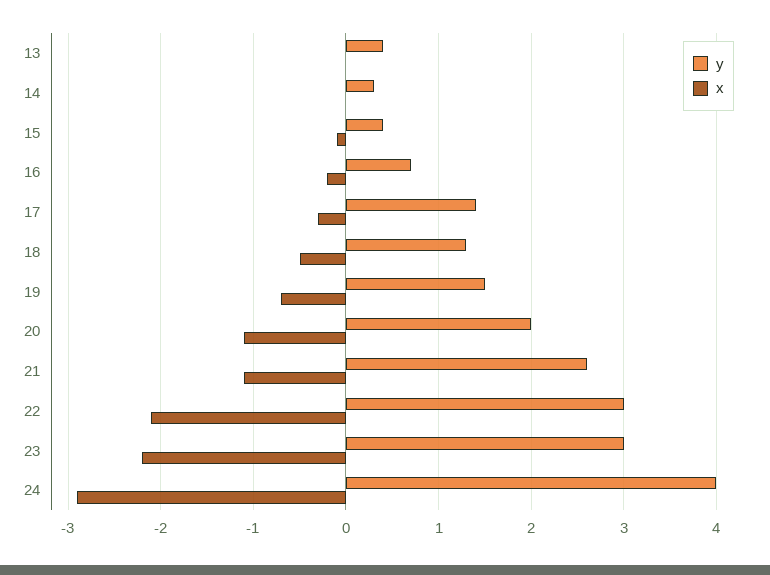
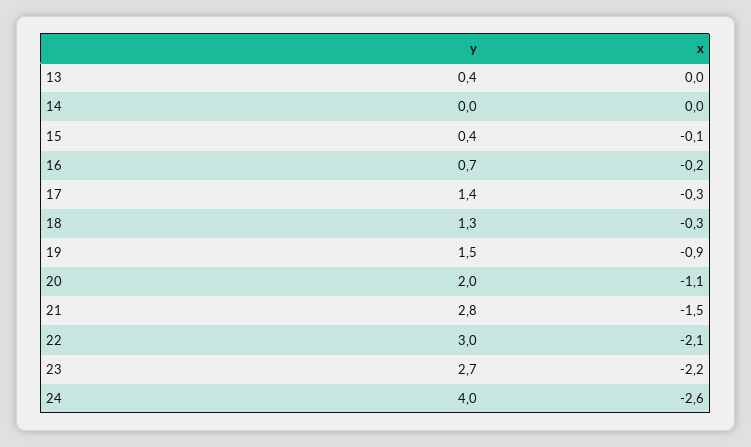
y, 14: 0.3 -> 0
x, 18: -0.5 -> -0.3
x, 19: -0.7 -> -0.9
y, 21: 2.6 -> 2.8
x, 21: -1.1 -> -1.5
y, 23: 3 -> 2.7
x, 24: -2.9 -> -2.6

